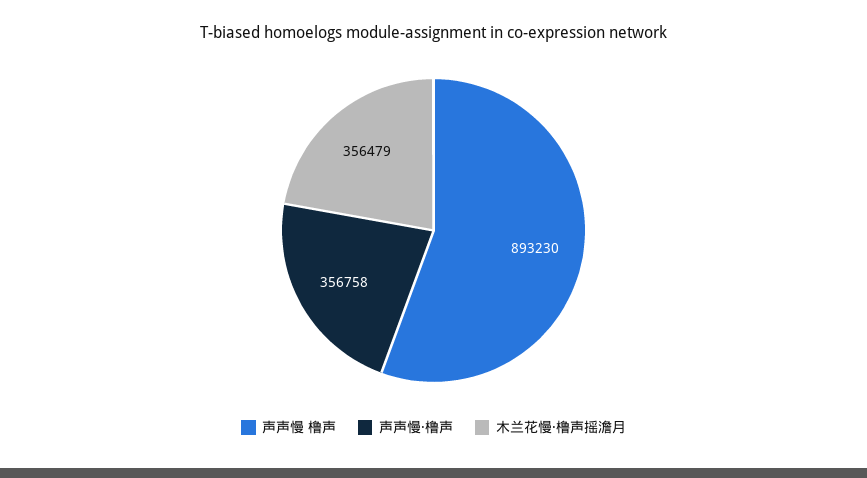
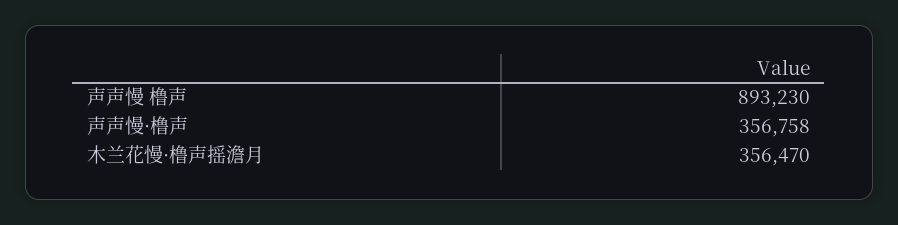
木兰花慢·橹声摇澹月: 356479 -> 356470

